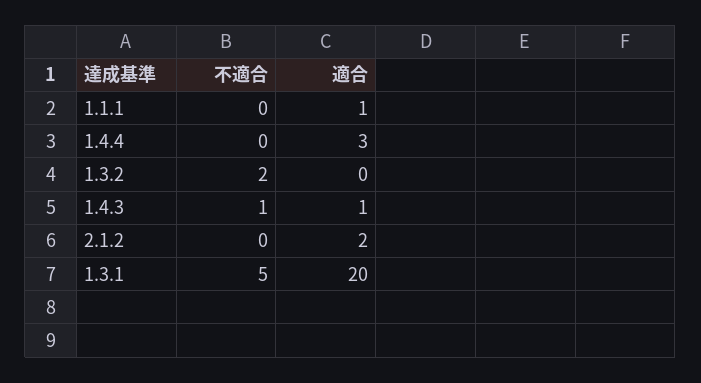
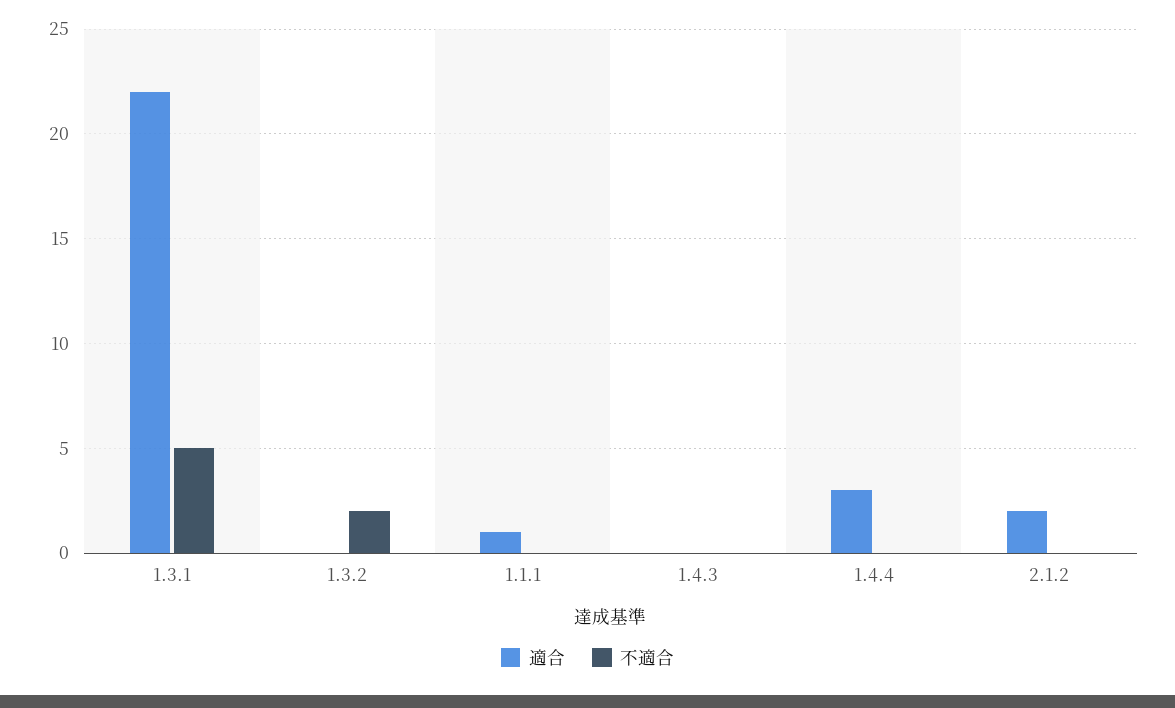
不適合, 1.4.3: 1 -> 0
適合, 1.4.3: 1 -> 0
適合, 1.3.1: 20 -> 22

